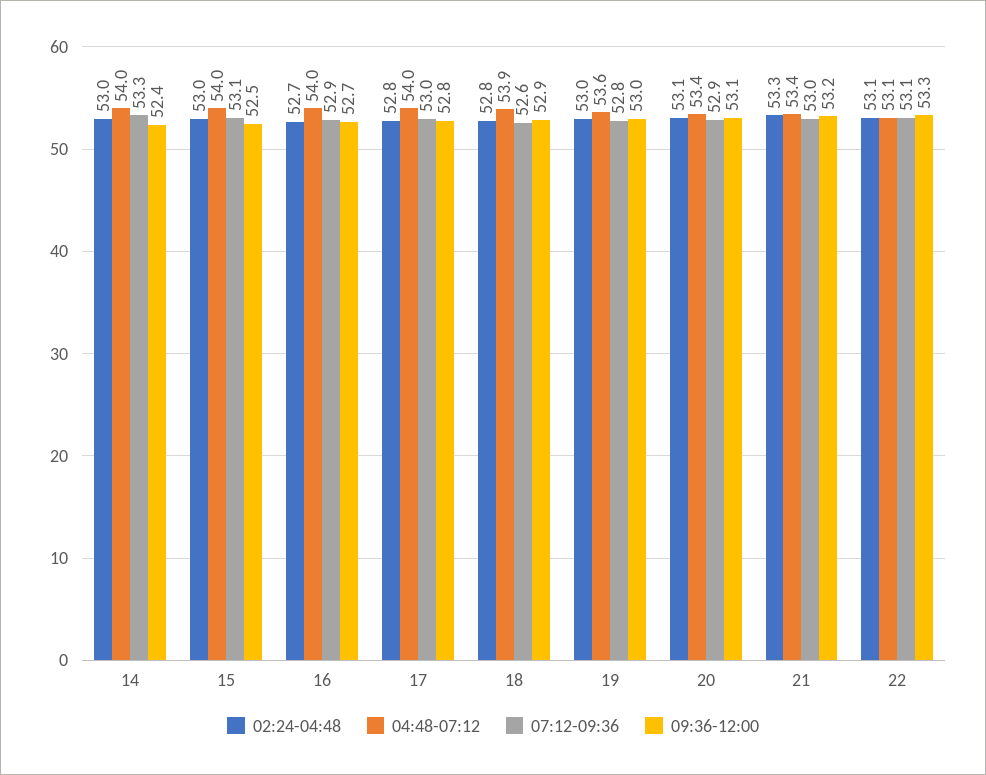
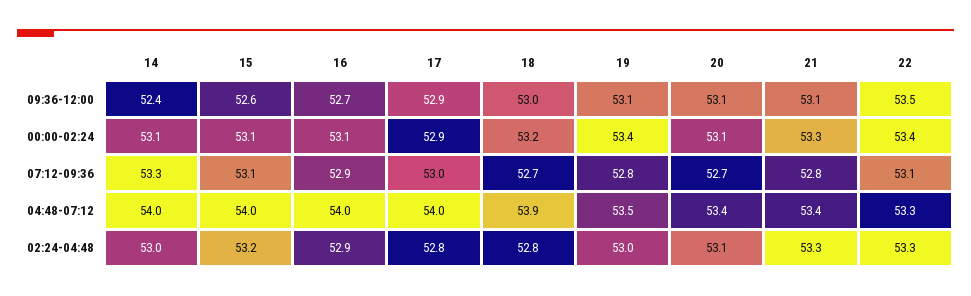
02:24-04:48, 15: 53 -> 53.2
09:36-12:00, 15: 52.5 -> 52.6
02:24-04:48, 16: 52.7 -> 52.9
09:36-12:00, 17: 52.8 -> 52.9
07:12-09:36, 18: 52.6 -> 52.7
09:36-12:00, 18: 52.9 -> 53
04:48-07:12, 19: 53.6 -> 53.5
09:36-12:00, 19: 53 -> 53.1
07:12-09:36, 20: 52.9 -> 52.7
07:12-09:36, 21: 53 -> 52.8
09:36-12:00, 21: 53.2 -> 53.1
02:24-04:48, 22: 53.1 -> 53.3
04:48-07:12, 22: 53.1 -> 53.3
09:36-12:00, 22: 53.3 -> 53.5
00:00-02:24, 14: none -> 53.1
00:00-02:24, 15: none -> 53.1
00:00-02:24, 16: none -> 53.1
00:00-02:24, 17: none -> 52.9
00:00-02:24, 18: none -> 53.2
00:00-02:24, 19: none -> 53.4
00:00-02:24, 20: none -> 53.1
00:00-02:24, 21: none -> 53.3
00:00-02:24, 22: none -> 53.4

